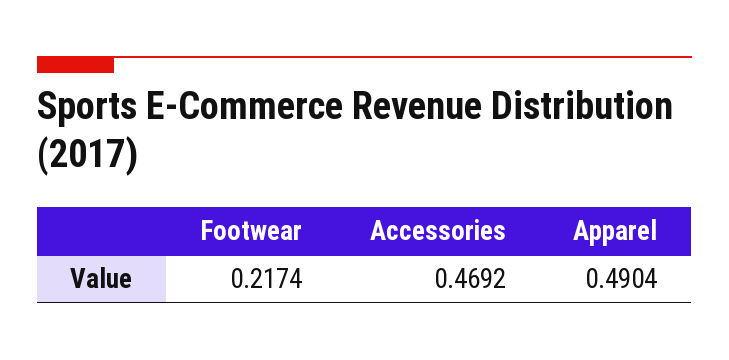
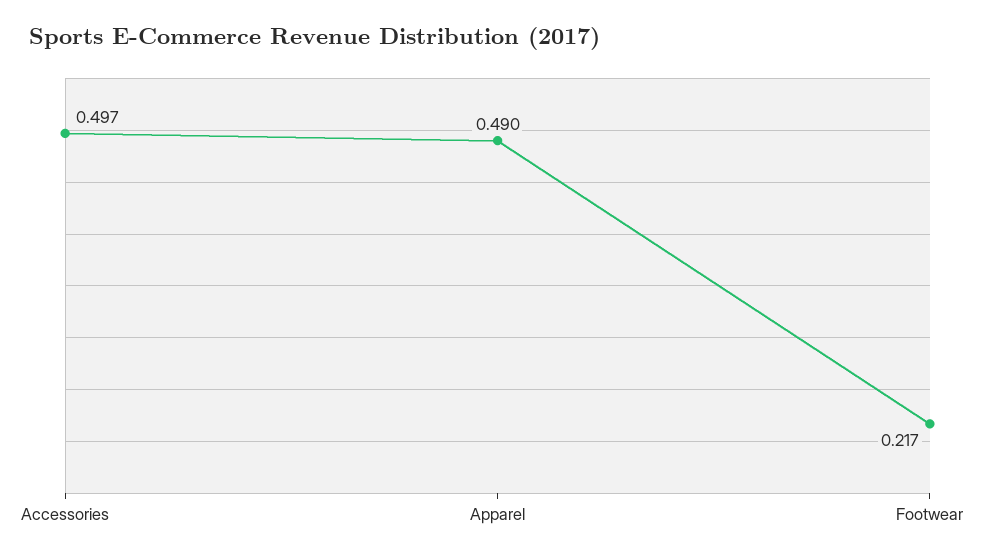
Accessories: 0.4692 -> 0.497

